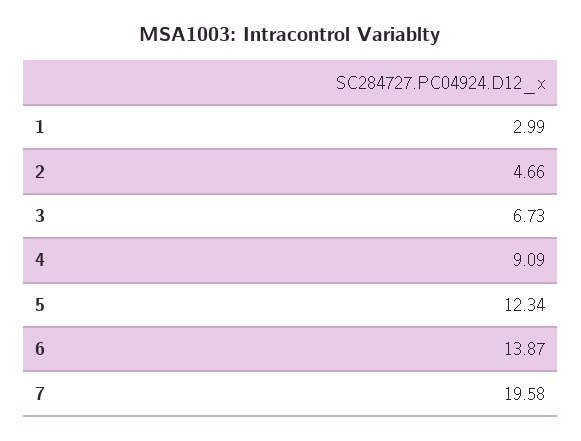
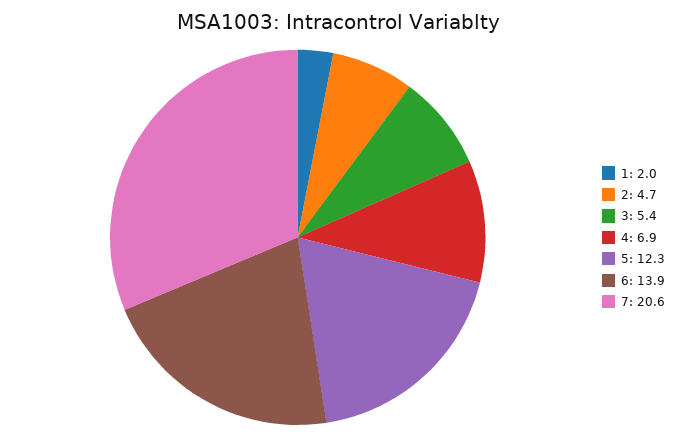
1: 2.99 -> 2
3: 6.73 -> 5.4
4: 9.09 -> 6.9
7: 19.58 -> 20.6

